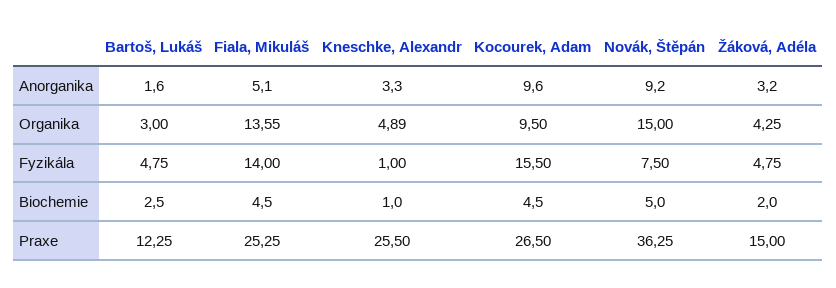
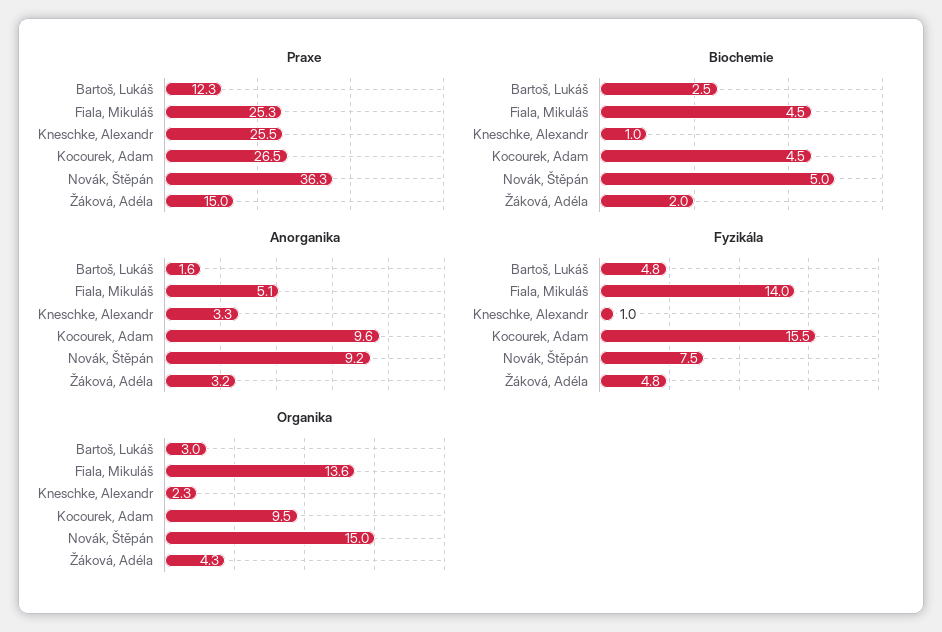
Organika, Kneschke, Alexandr: 4.89 -> 2.3

